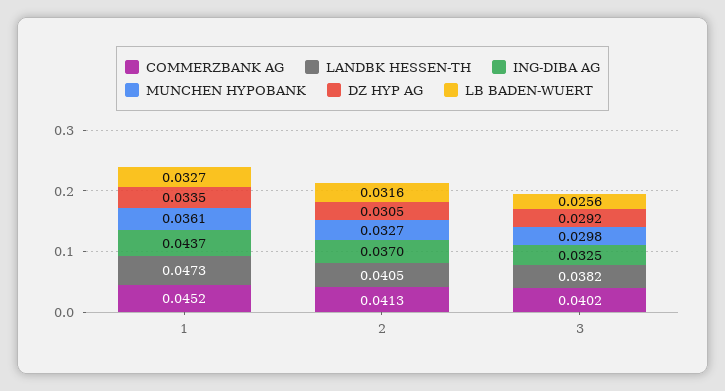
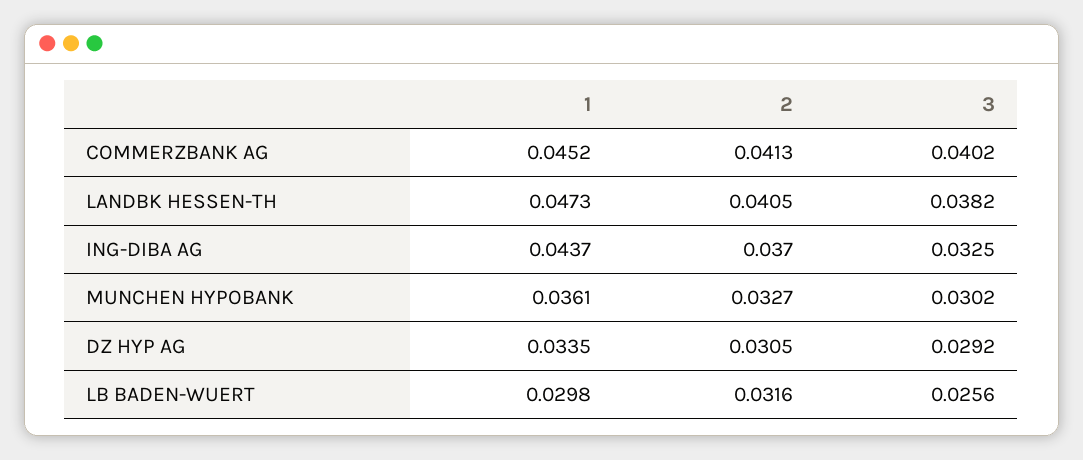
LB BADEN-WUERT, 1: 0.0327 -> 0.0298
MUNCHEN HYPOBANK, 3: 0.0298 -> 0.0302

